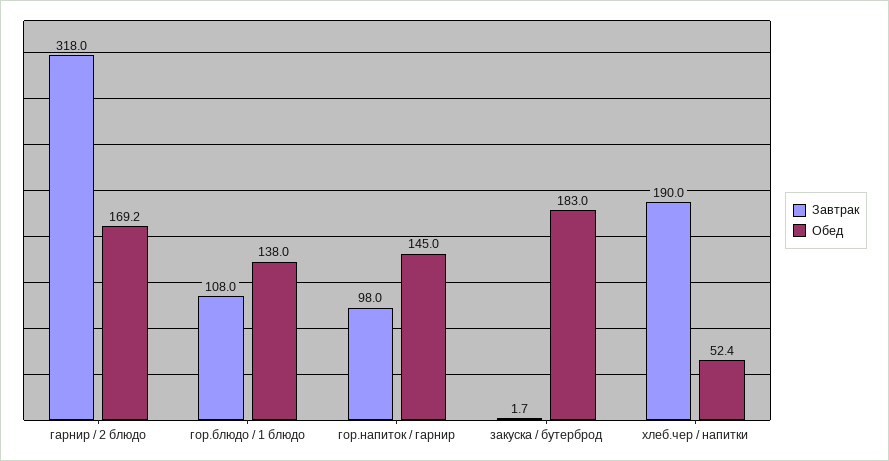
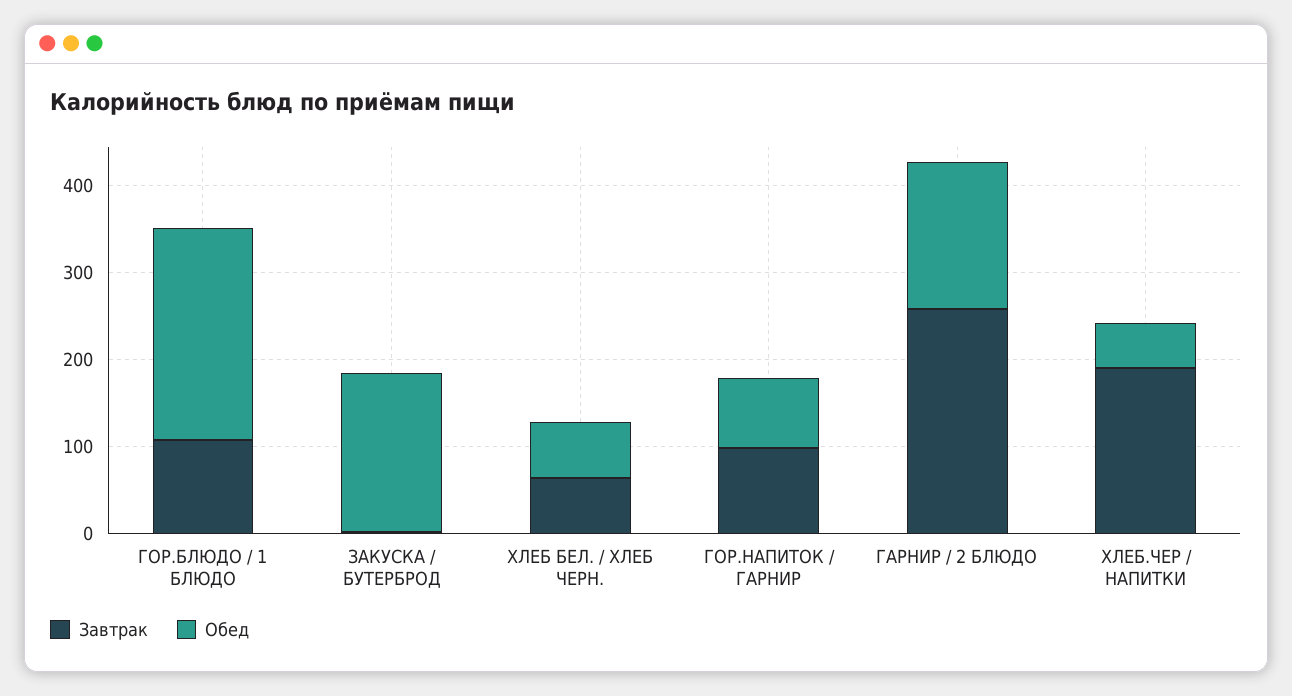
Завтрак, гарнир / 2 блюдо: 318 -> 260
Обед, гор.блюдо / 1 блюдо: 138 -> 240
Обед, гор.напиток / гарнир: 145 -> 80
Завтрак, ХЛЕБ БЕЛ. / ХЛЕБ ЧЕРН.: none -> 60
Обед, ХЛЕБ БЕЛ. / ХЛЕБ ЧЕРН.: none -> 60

